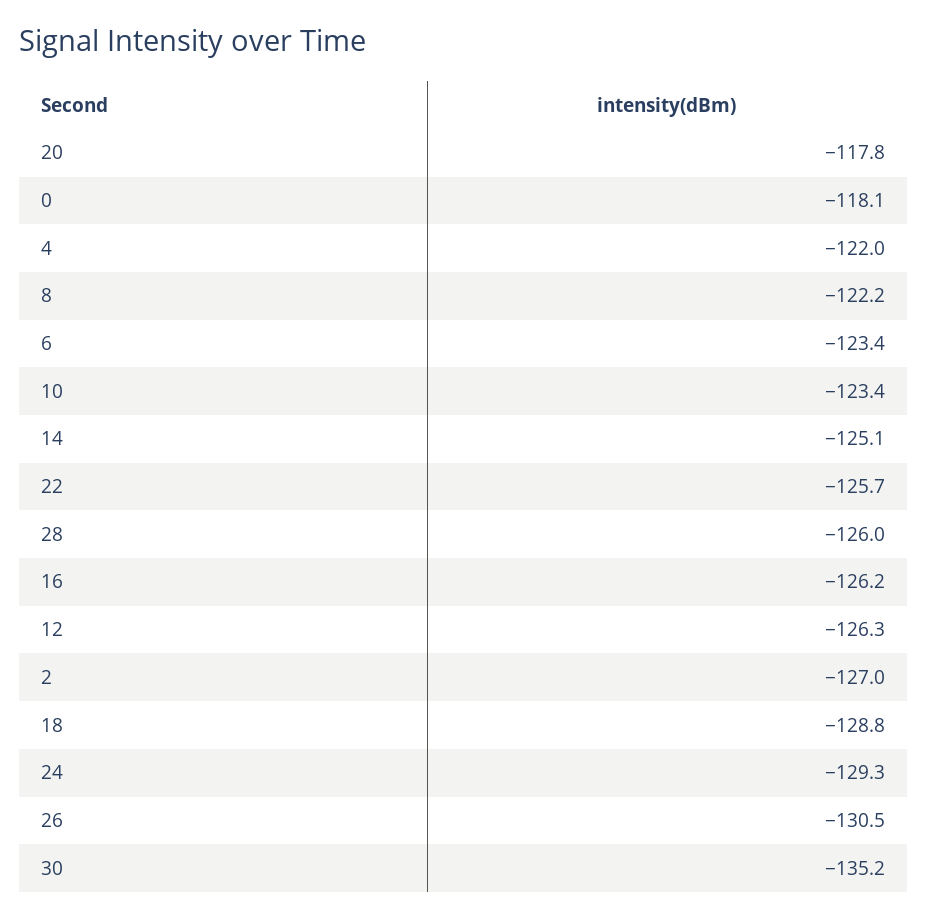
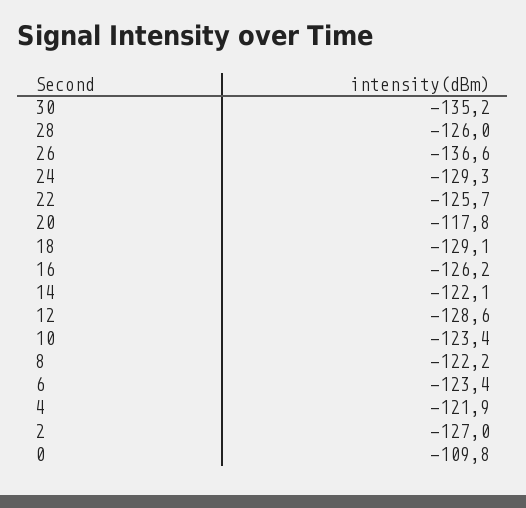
0: -118.1 -> -109.8
4: -122 -> -121.9
14: -125.1 -> -122.1
12: -126.3 -> -128.6
18: -128.8 -> -129.1
26: -130.5 -> -136.6

